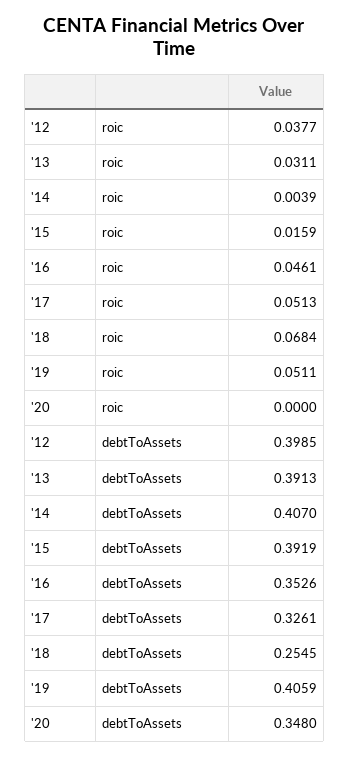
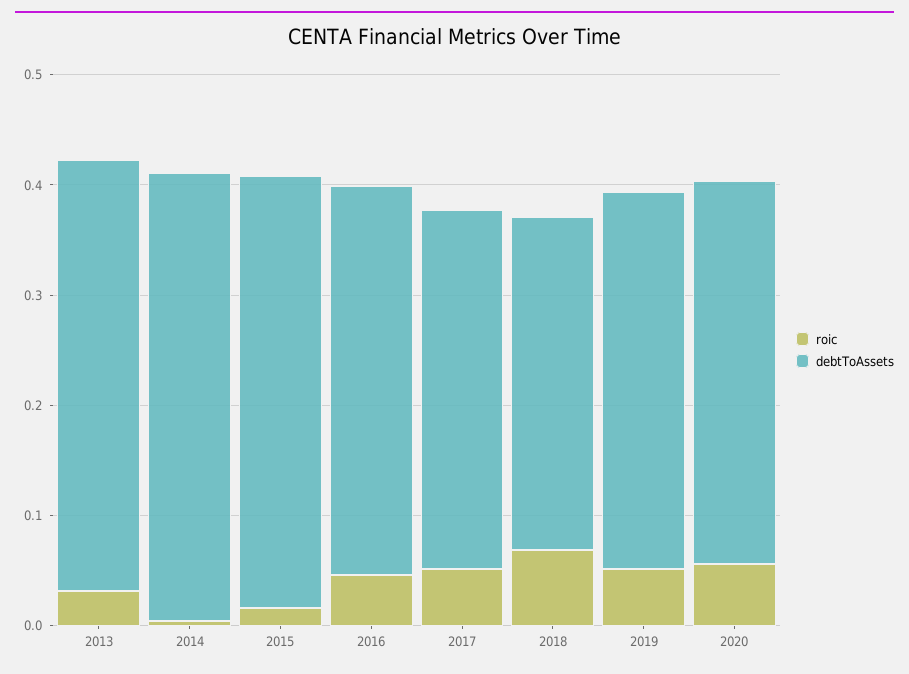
roic, '12: 0.0377 -> none
roic, '20: 0 -> 0.06
debtToAssets, '12: 0.3985 -> none
debtToAssets, '18: 0.2545 -> 0.3
debtToAssets, '19: 0.4059 -> 0.34

